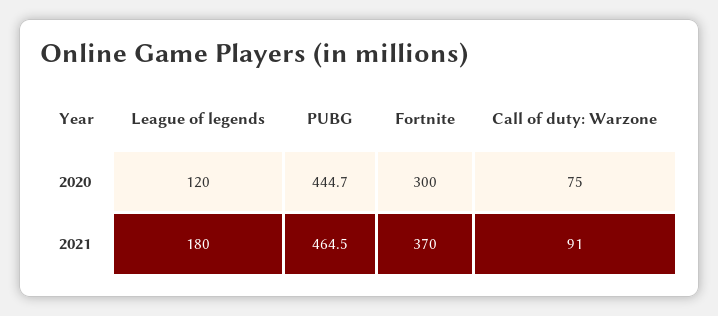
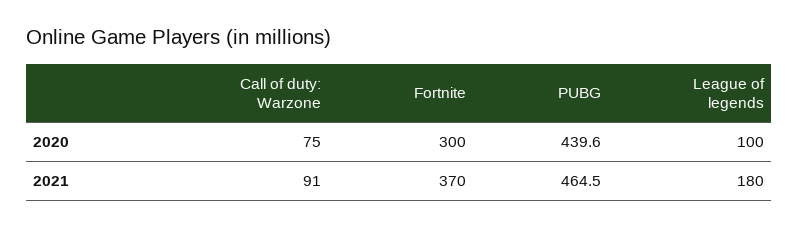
League of legends, 2020: 120 -> 100
PUBG, 2020: 444.7 -> 439.6

